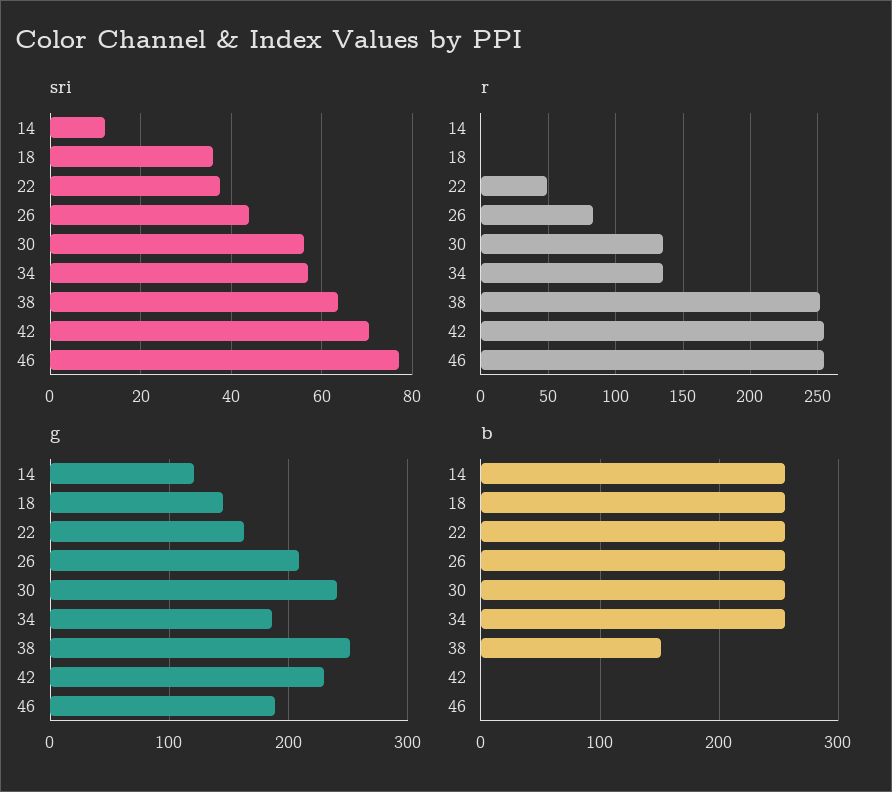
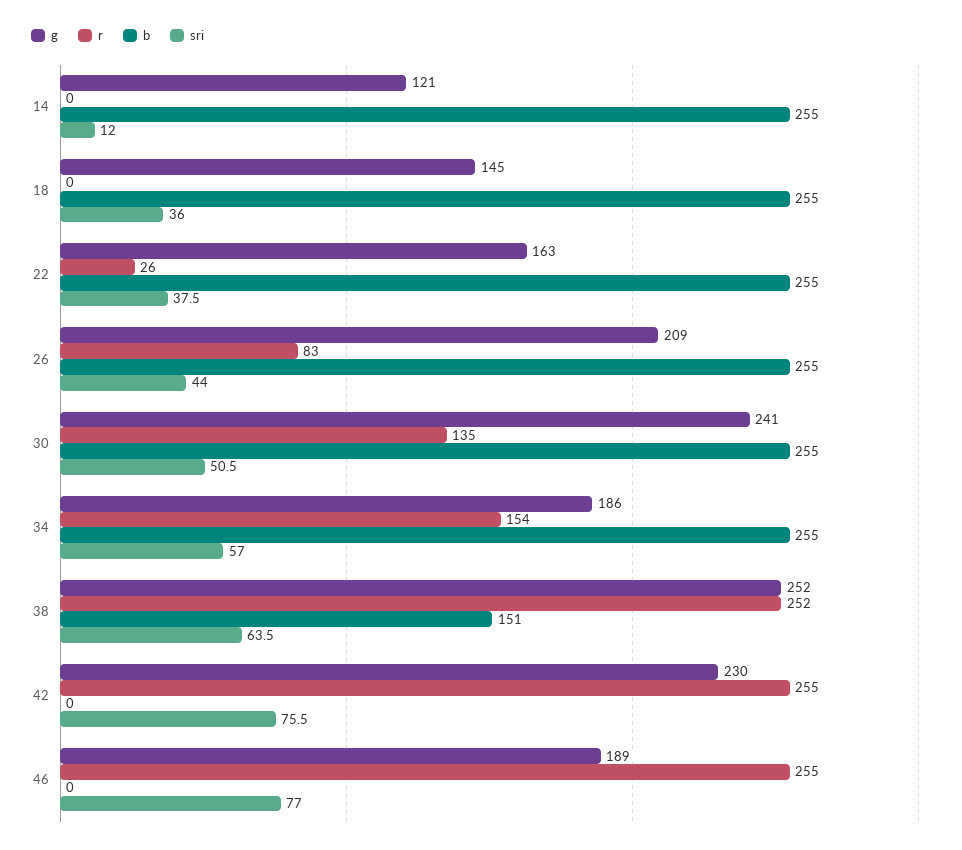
sri, 30: 56 -> 50.5
sri, 42: 70 -> 75.5
r, 22: 50 -> 26
r, 34: 135 -> 154

